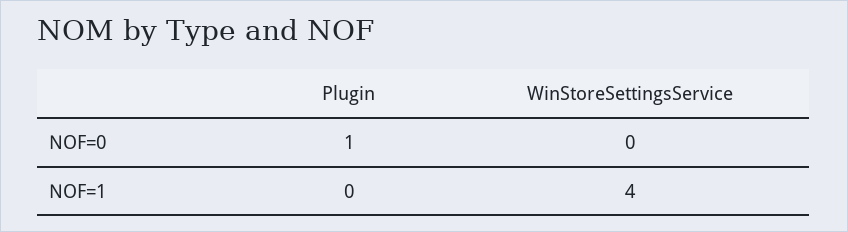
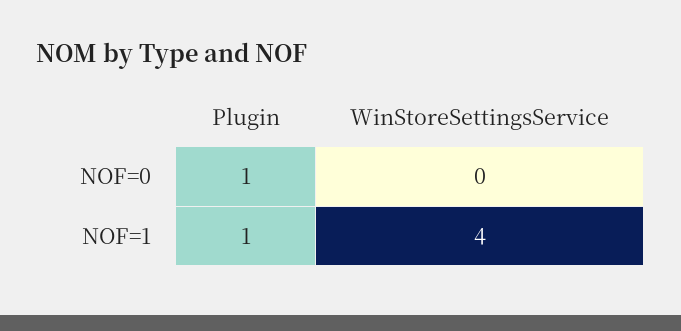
Plugin, NOF=1: 0 -> 1

